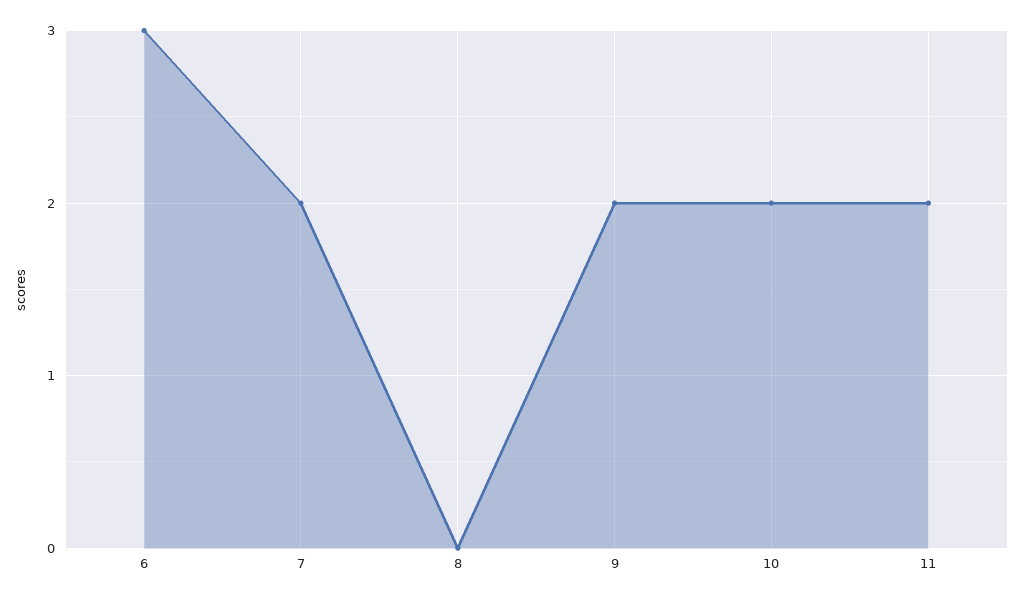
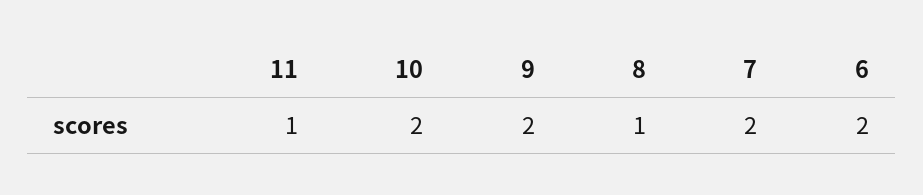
6: 3 -> 2
8: 0 -> 1
11: 2 -> 1

